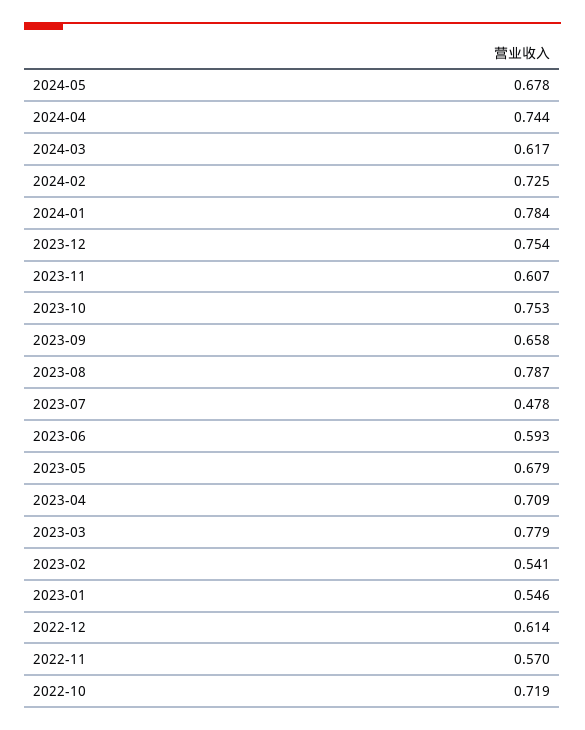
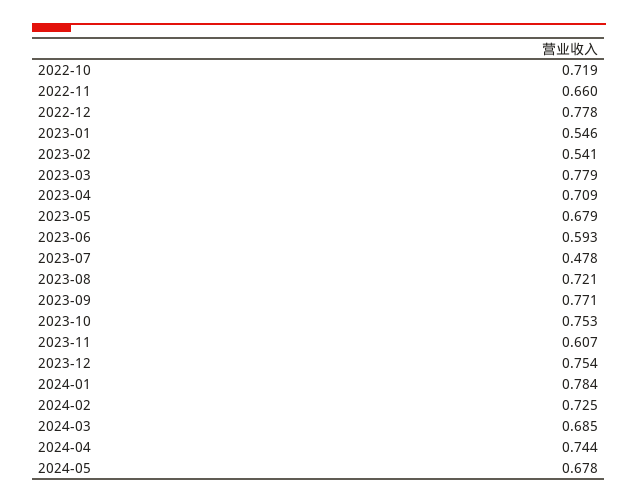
2024-03: 0.617 -> 0.685
2023-09: 0.658 -> 0.771
2023-08: 0.787 -> 0.721
2022-12: 0.614 -> 0.778
2022-11: 0.57 -> 0.66

